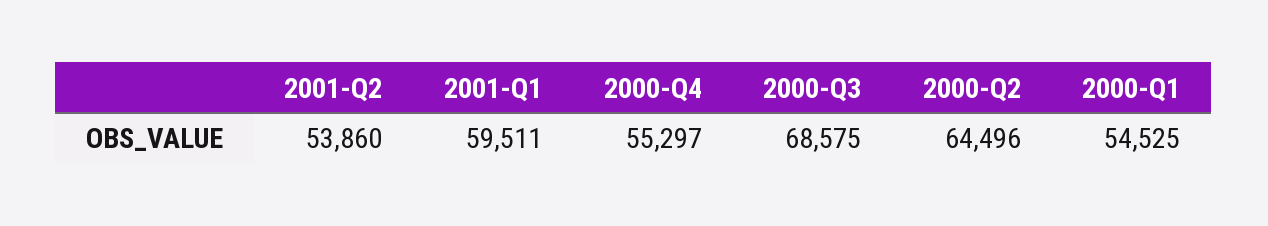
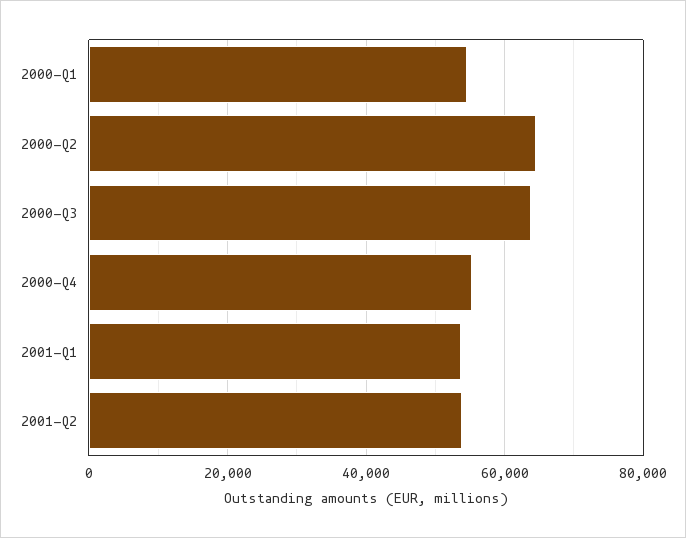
2001-Q1: 59511 -> 54000
2000-Q3: 68575 -> 64000

